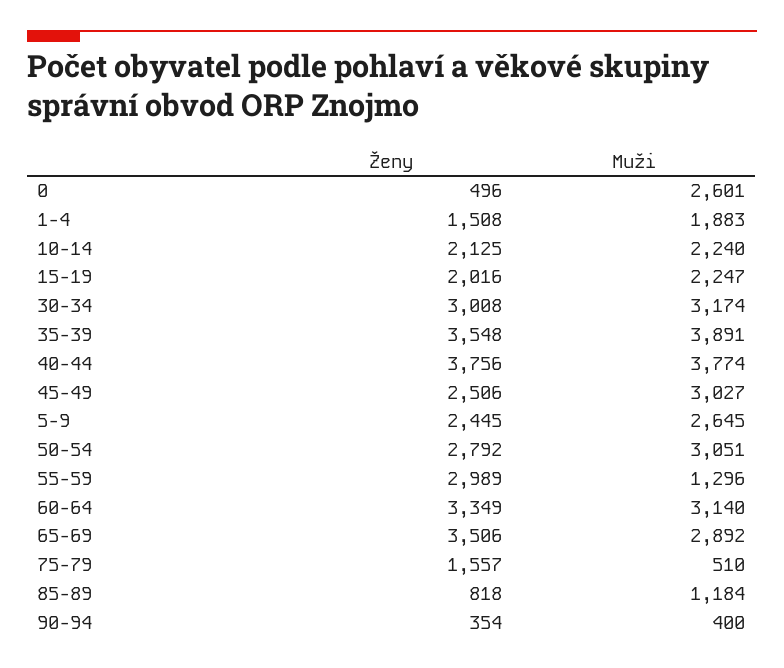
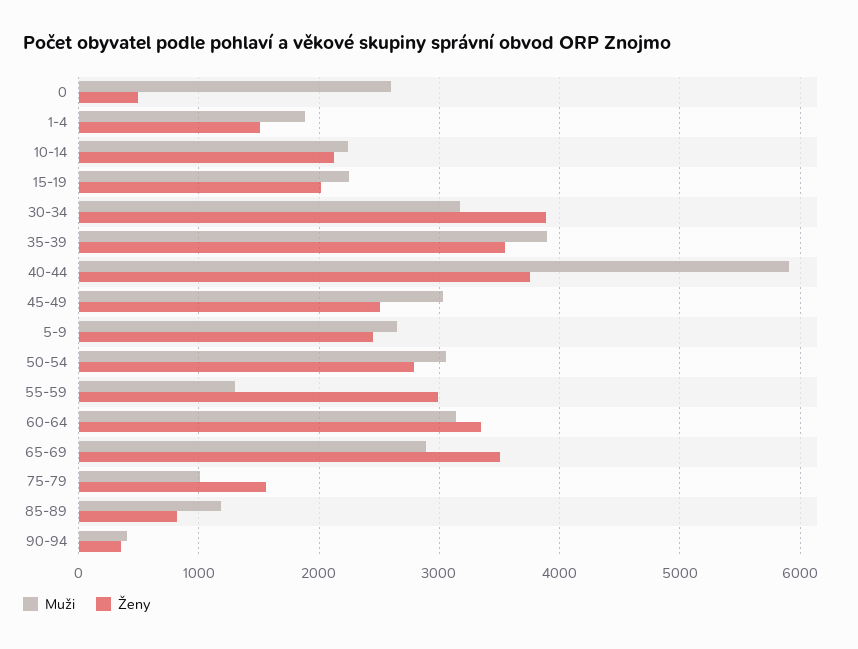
Ženy, 30-34: 3008 -> 3900
Muži, 40-44: 3774 -> 5900
Muži, 75-79: 510 -> 1000

